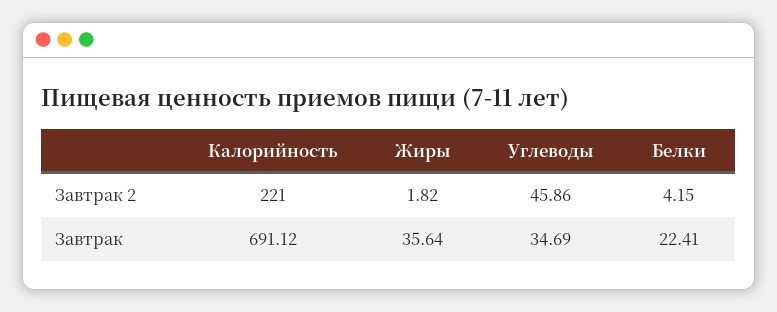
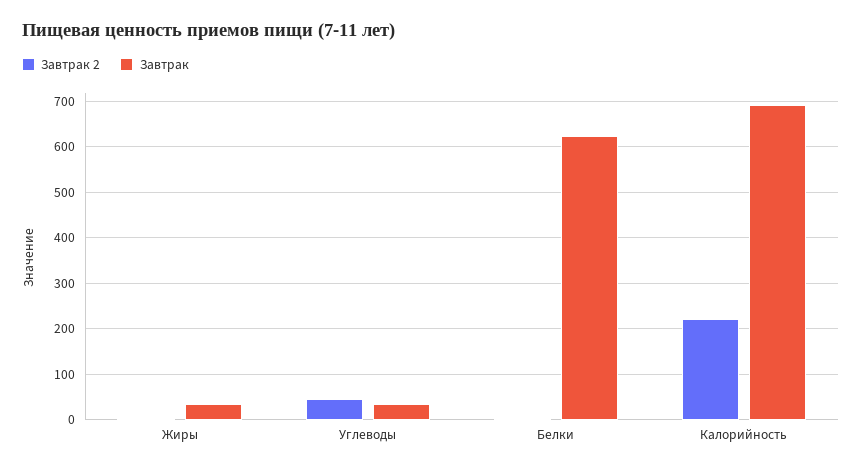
Завтрак, Белки: 22.41 -> 620

